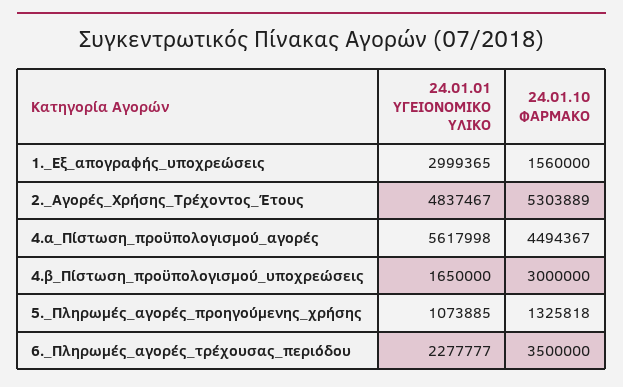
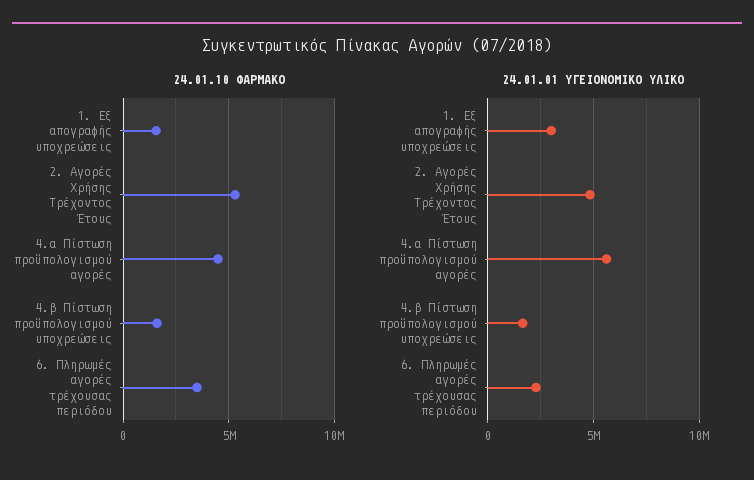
24.01.10 ΦΑΡΜΑΚΟ, 4.β_Πίστωση_προϋπολογισμού_υποχρεώσεις: 3000000 -> 1500000
24.01.01 ΥΓΕΙΟΝΟΜΙΚΟ ΥΛΙΚΟ, 5._Πληρωμές_αγορές_προηγούμενης_χρήσης: 1073885 -> none
24.01.10 ΦΑΡΜΑΚΟ, 5._Πληρωμές_αγορές_προηγούμενης_χρήσης: 1325818 -> none

